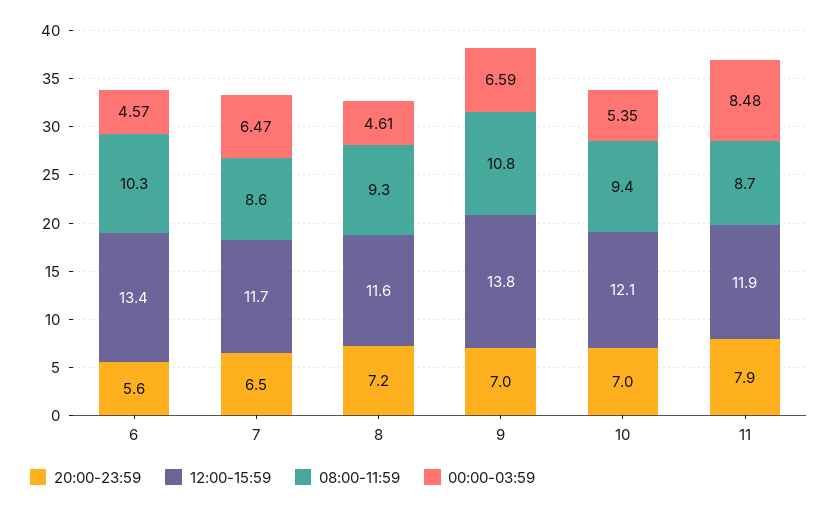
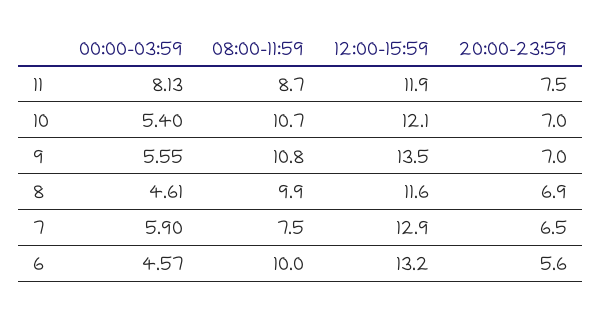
12:00-15:59, 6: 13.4 -> 13.2
08:00-11:59, 6: 10.3 -> 10
12:00-15:59, 7: 11.7 -> 12.9
08:00-11:59, 7: 8.6 -> 7.5
00:00-03:59, 7: 6.47 -> 5.9
20:00-23:59, 8: 7.2 -> 6.9
08:00-11:59, 8: 9.3 -> 9.9
12:00-15:59, 9: 13.8 -> 13.5
00:00-03:59, 9: 6.59 -> 5.55
08:00-11:59, 10: 9.4 -> 10.7
00:00-03:59, 10: 5.35 -> 5.4
20:00-23:59, 11: 7.9 -> 7.5
00:00-03:59, 11: 8.48 -> 8.13

